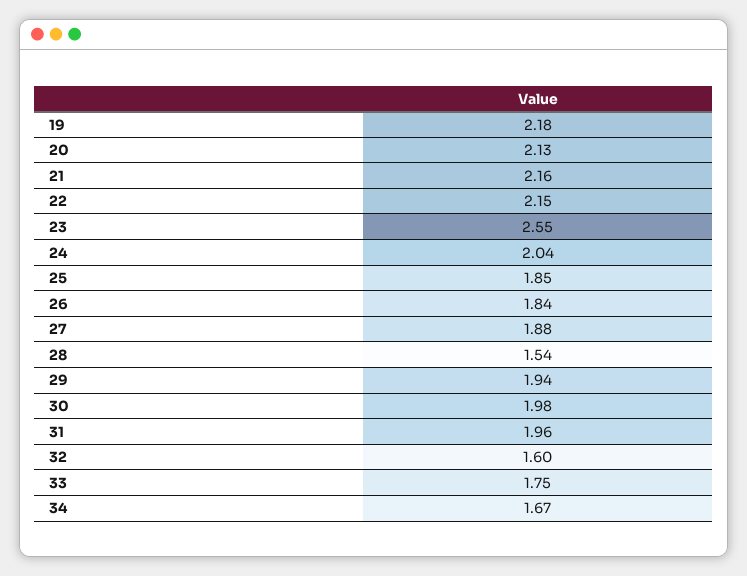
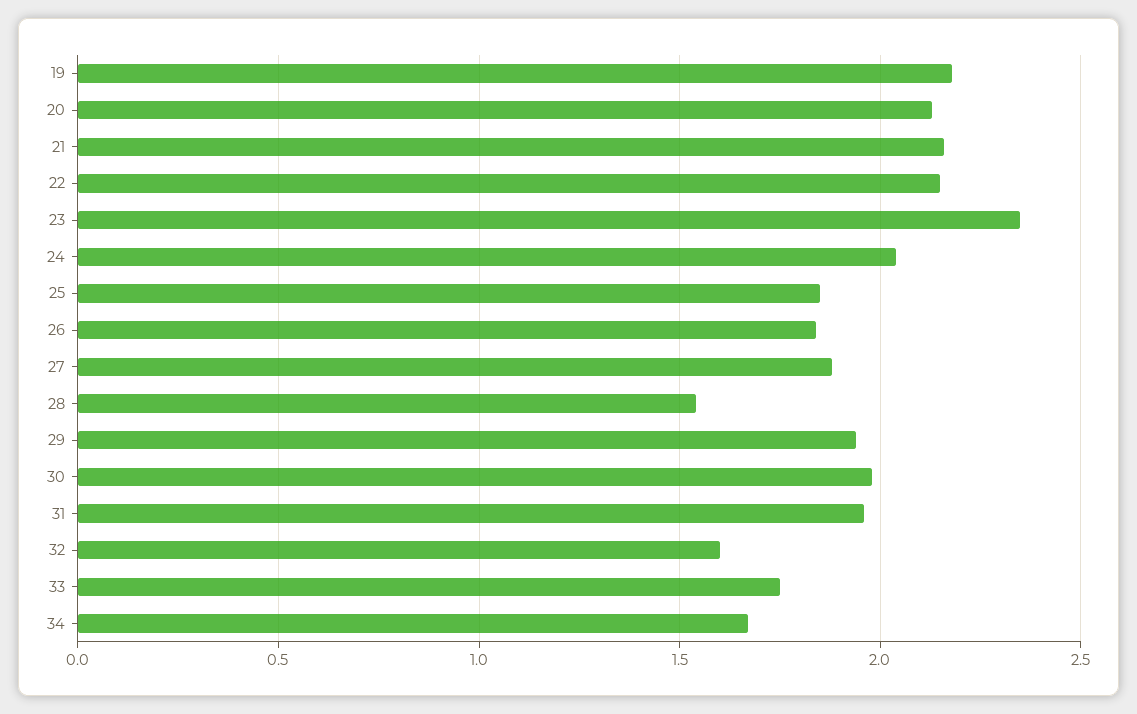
23: 2.55 -> 2.35

